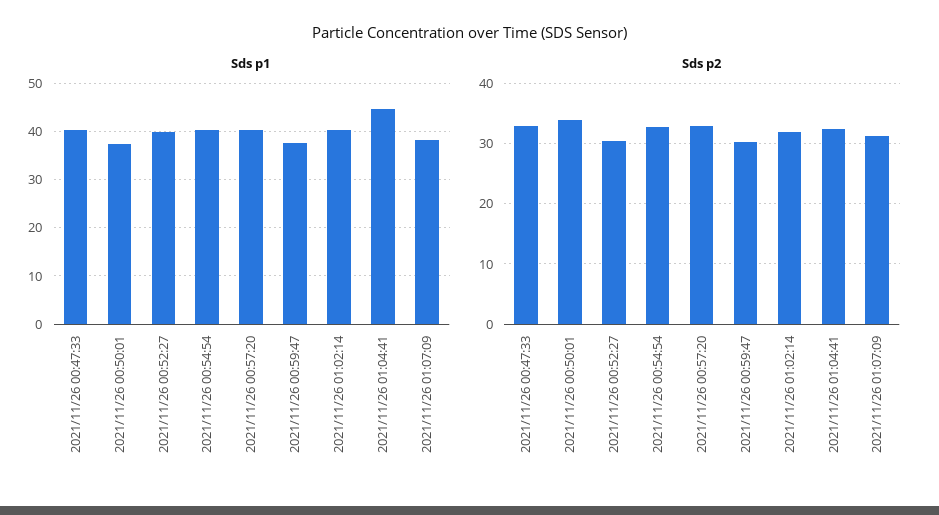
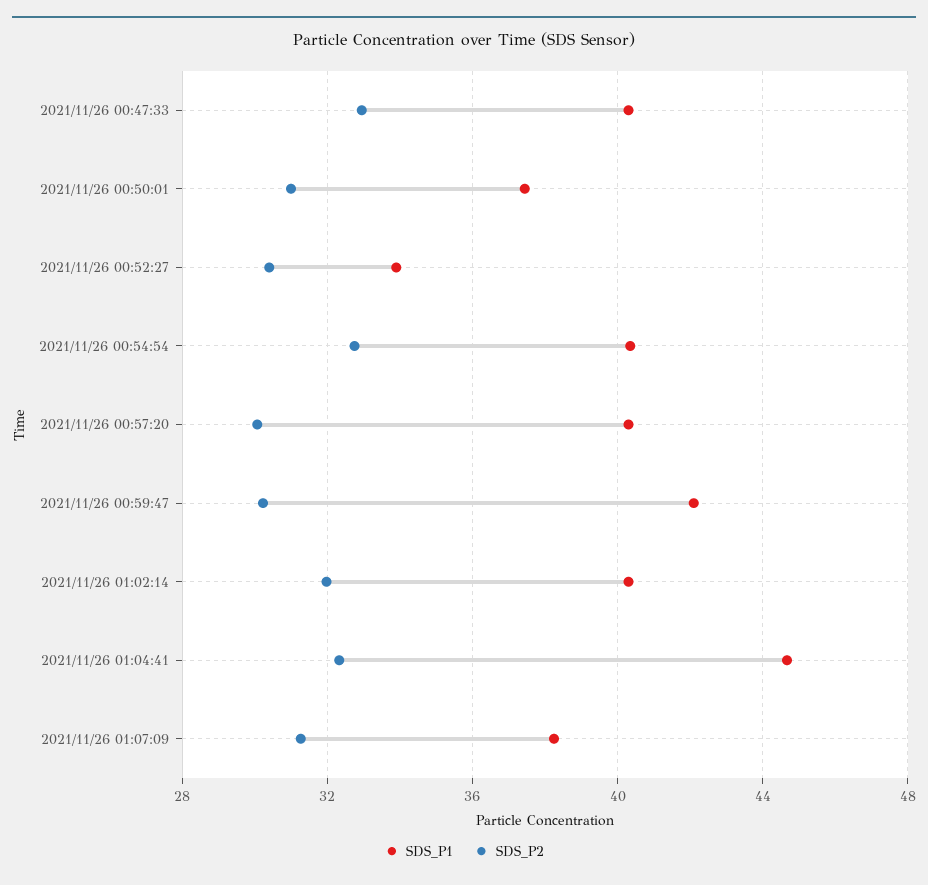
Sds p1, 2021/11/26 00:52:27: 40 -> 34
Sds p1, 2021/11/26 00:59:47: 38 -> 42
Sds p2, 2021/11/26 00:50:01: 34 -> 31
Sds p2, 2021/11/26 00:57:20: 33 -> 30

